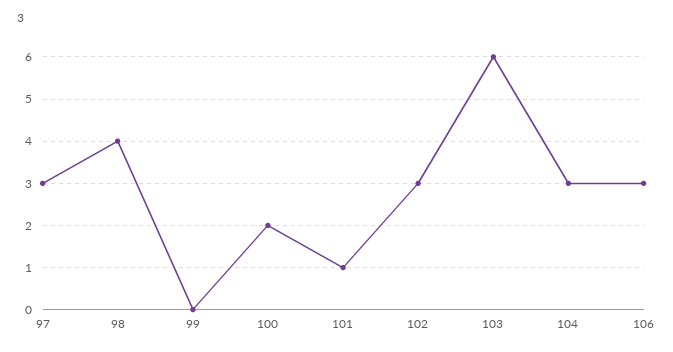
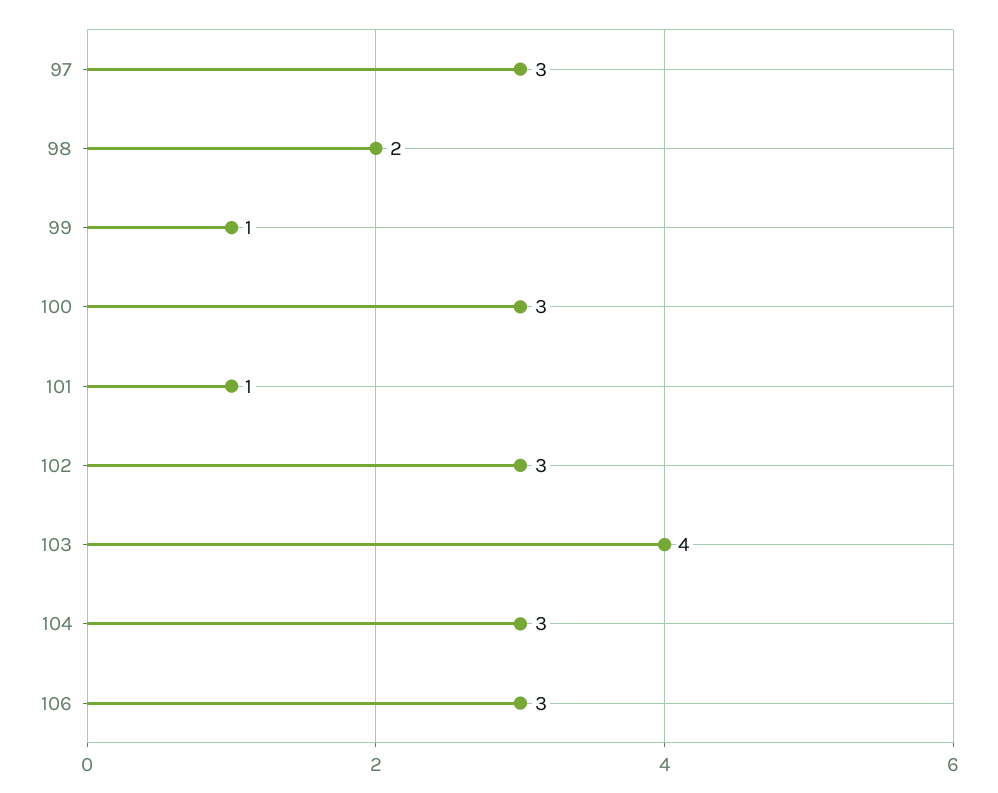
98: 4 -> 2
99: 0 -> 1
100: 2 -> 3
103: 6 -> 4

